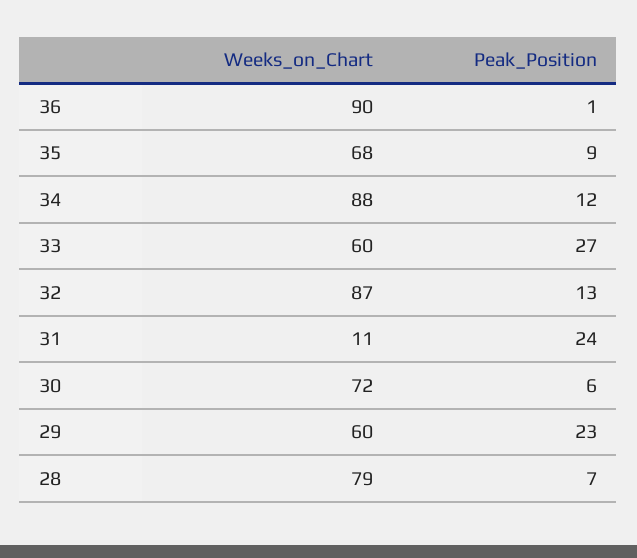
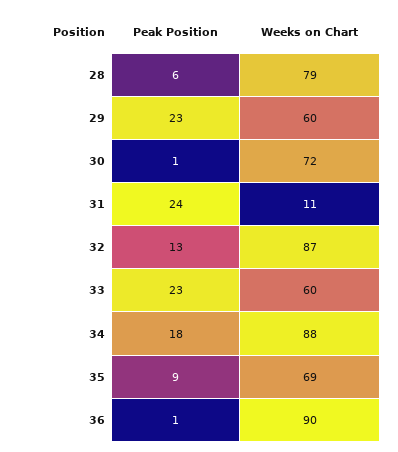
Weeks_on_Chart, 35: 68 -> 69
Peak_Position, 34: 12 -> 18
Peak_Position, 33: 27 -> 23
Peak_Position, 30: 6 -> 1
Peak_Position, 28: 7 -> 6

